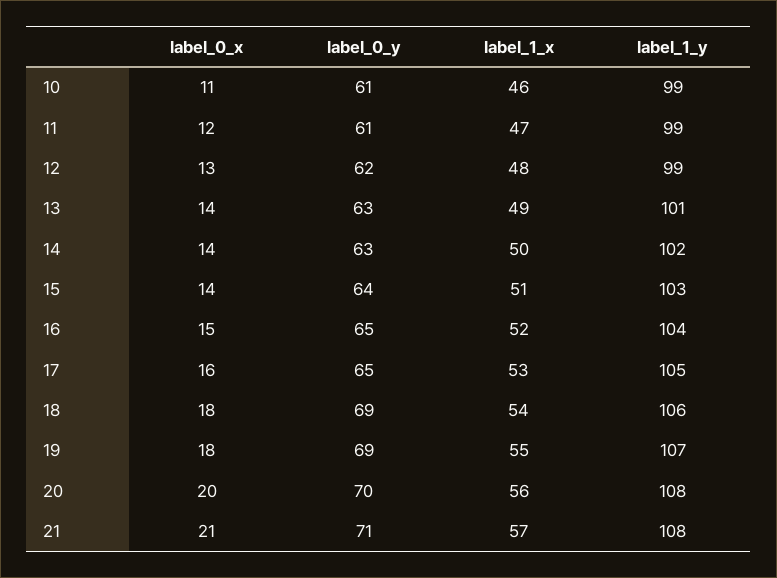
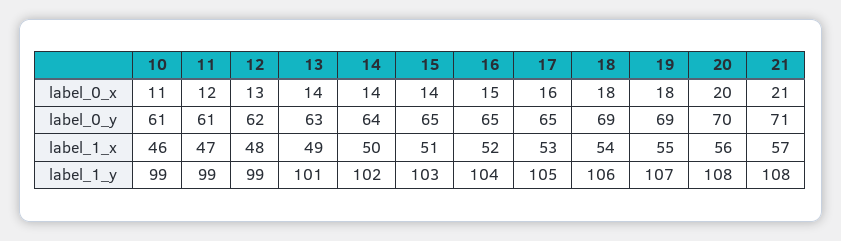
label_0_y, 14: 63 -> 64
label_0_y, 15: 64 -> 65

